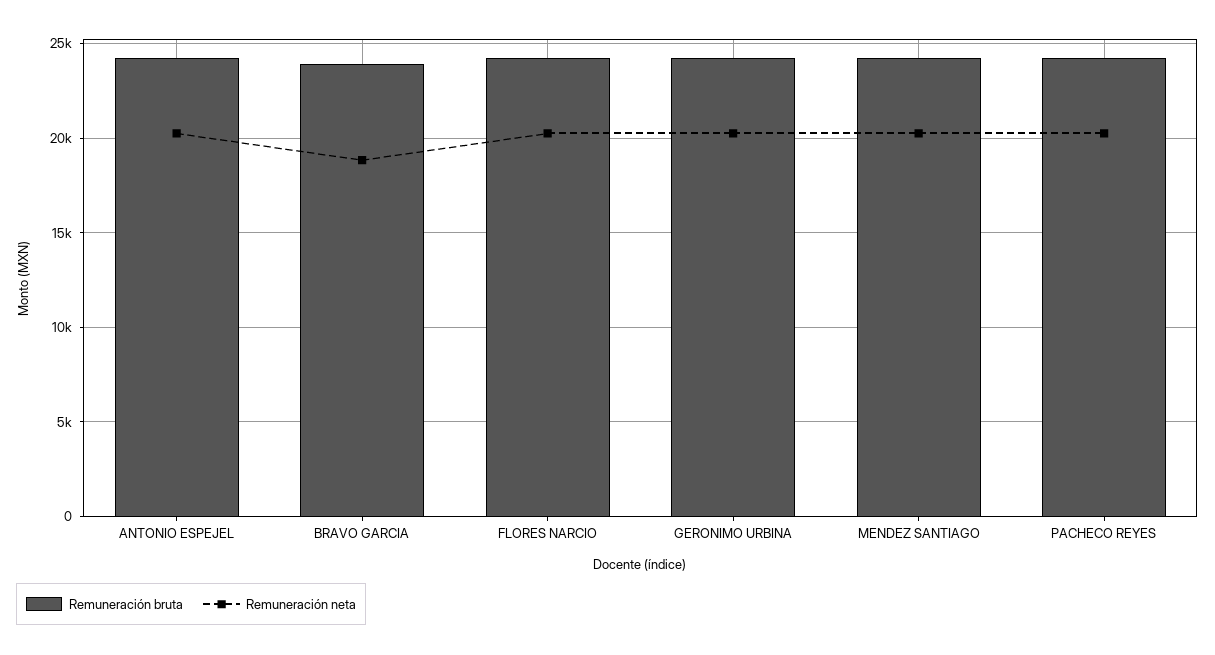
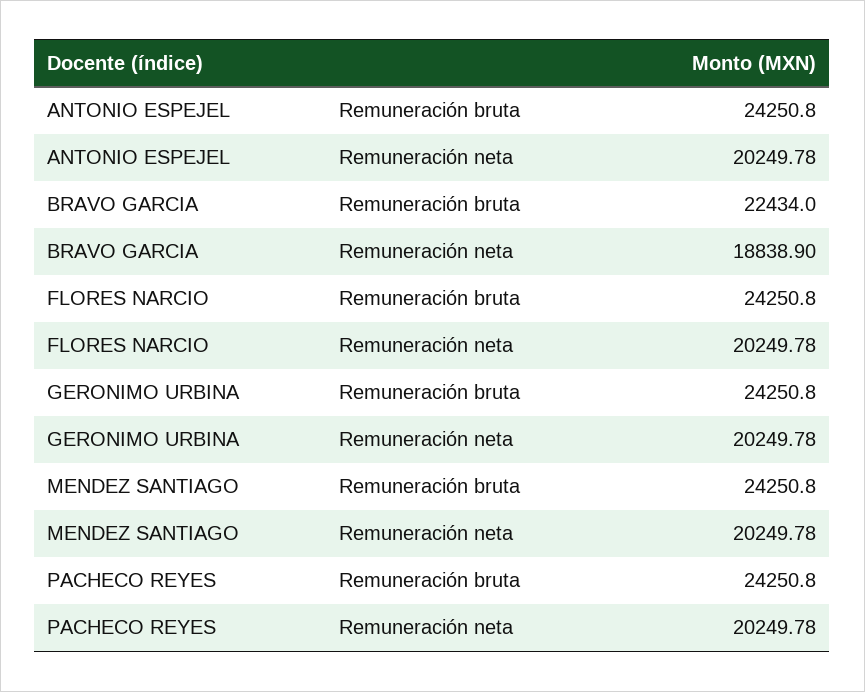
Remuneración bruta, BRAVO GARCIA: 24000 -> 22434

